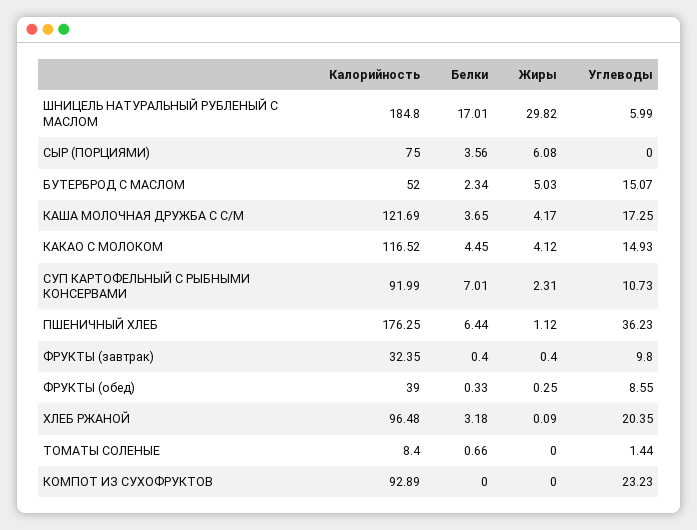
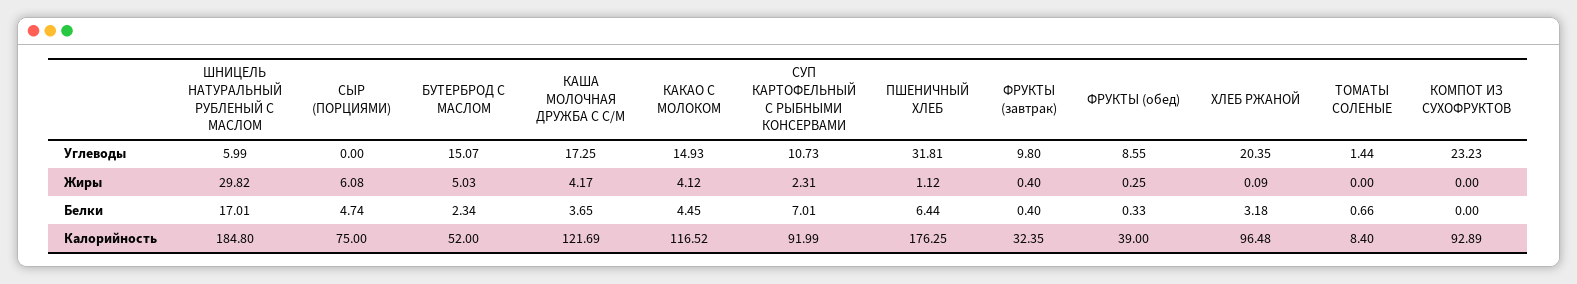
Белки, СЫР (ПОРЦИЯМИ): 3.56 -> 4.74
Углеводы, ПШЕНИЧНЫЙ ХЛЕБ: 36.23 -> 31.81

